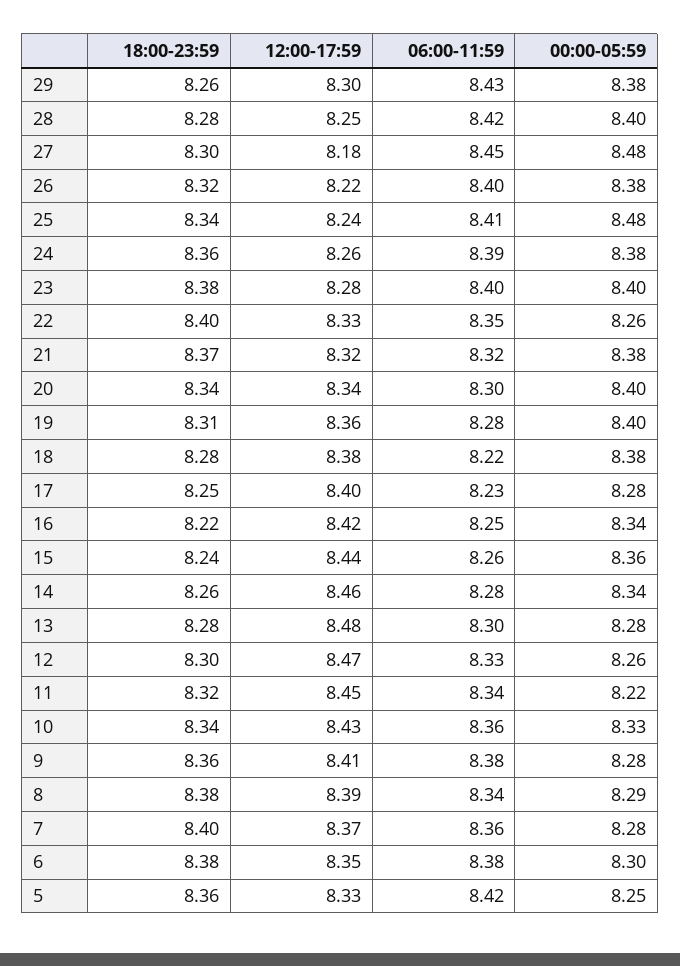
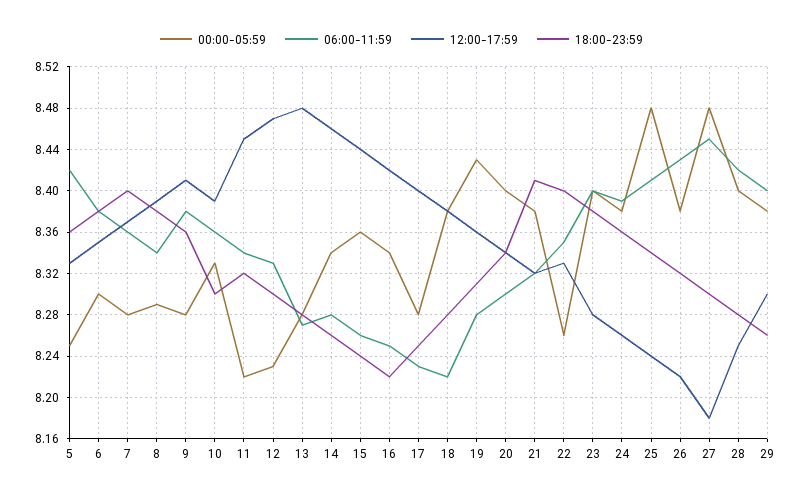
06:00-11:59, 29: 8.43 -> 8.4
06:00-11:59, 26: 8.4 -> 8.43
18:00-23:59, 21: 8.37 -> 8.41
00:00-05:59, 19: 8.4 -> 8.43
06:00-11:59, 13: 8.3 -> 8.27
00:00-05:59, 12: 8.26 -> 8.23
18:00-23:59, 10: 8.34 -> 8.3
12:00-17:59, 10: 8.43 -> 8.39

